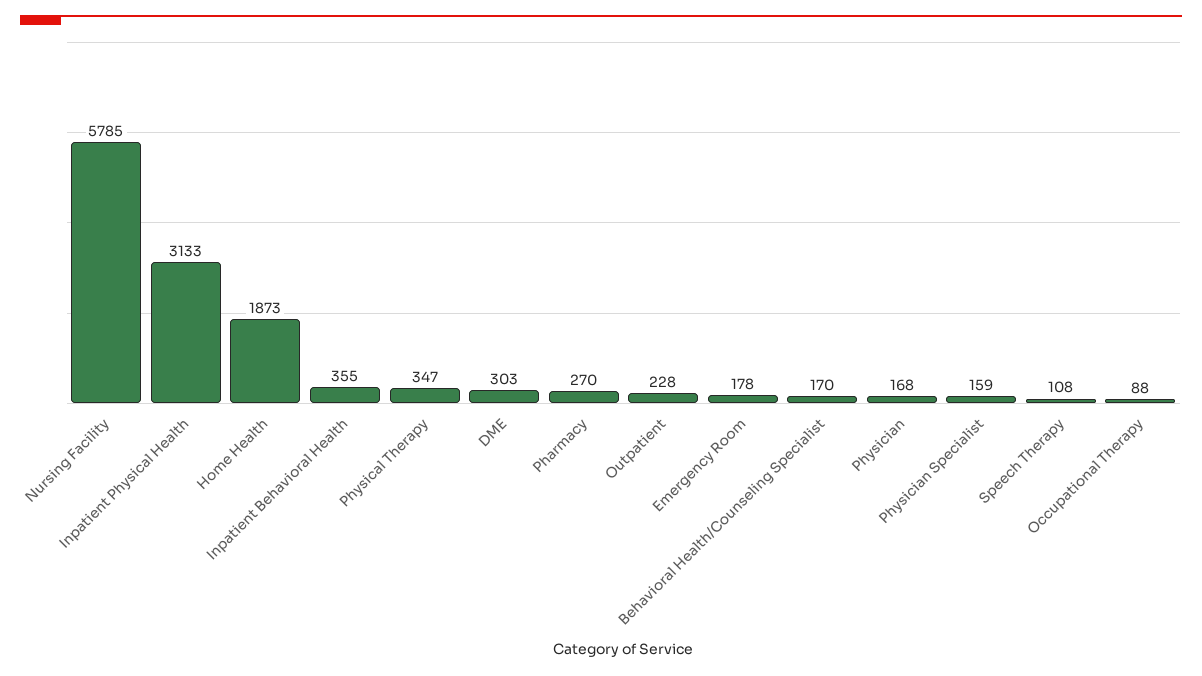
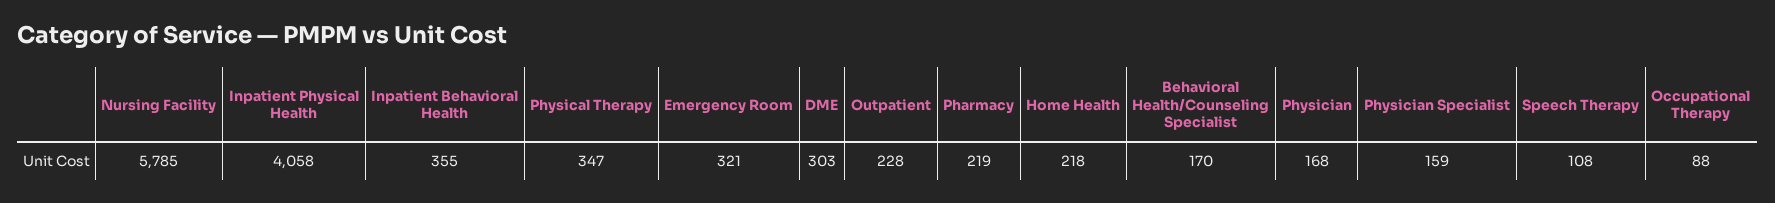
Inpatient Physical Health: 3133 -> 4058
Home Health: 1873 -> 218
Pharmacy: 270 -> 219
Emergency Room: 178 -> 321

